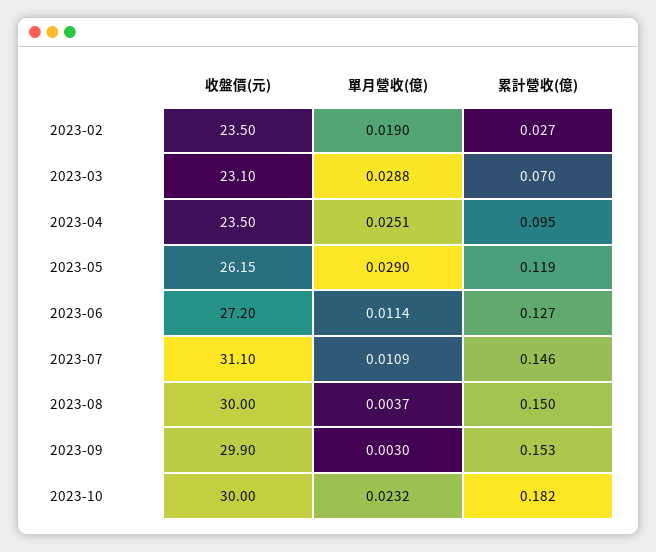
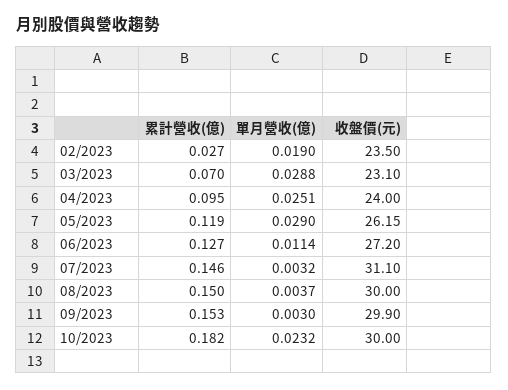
收盤價(元), 2023-04: 23.5 -> 24
單月營收(億), 2023-07: 0.0109 -> 0.0032

